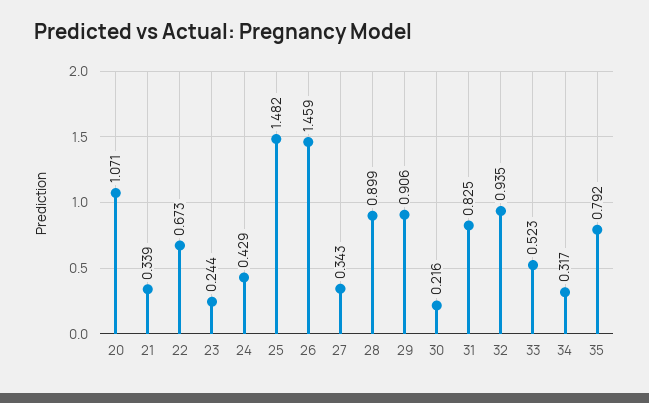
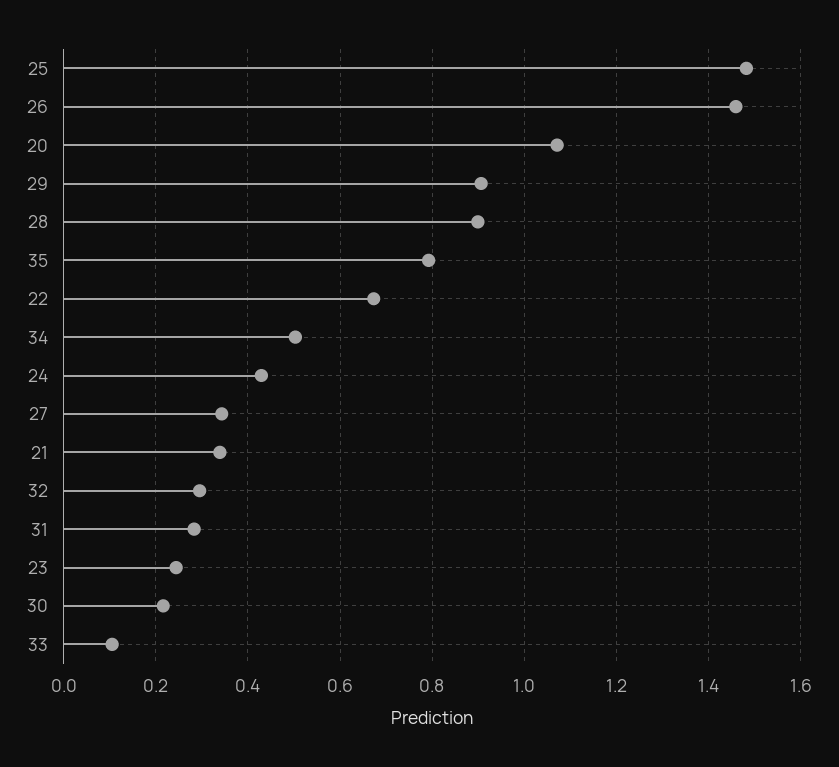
31: 0.825 -> 0.28
32: 0.935 -> 0.3
33: 0.523 -> 0.1
34: 0.317 -> 0.5

